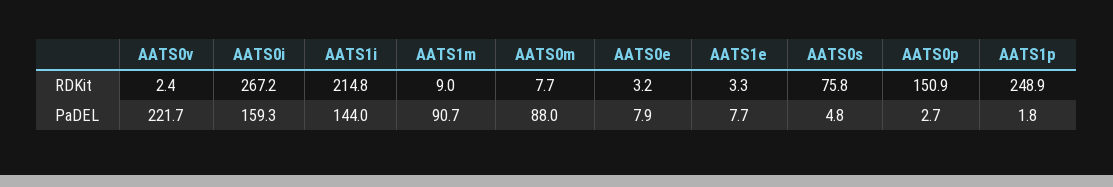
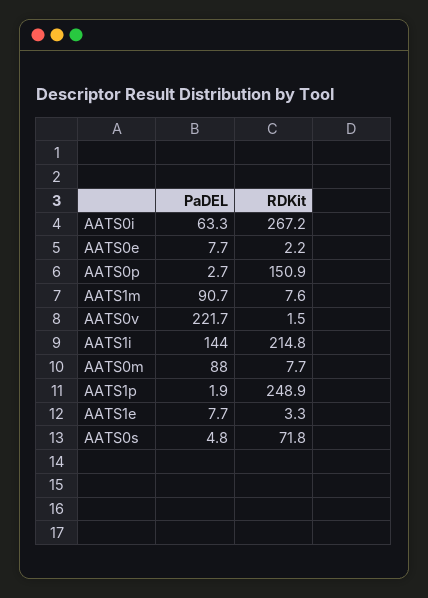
AATS0v, RDKit: 2.4 -> 1.5
AATS1m, RDKit: 9 -> 7.6
AATS0e, RDKit: 3.2 -> 2.2
AATS0s, RDKit: 75.8 -> 71.8
AATS0i, PaDEL: 159.3 -> 63.3
AATS0e, PaDEL: 7.9 -> 7.7
AATS1p, PaDEL: 1.8 -> 1.9

